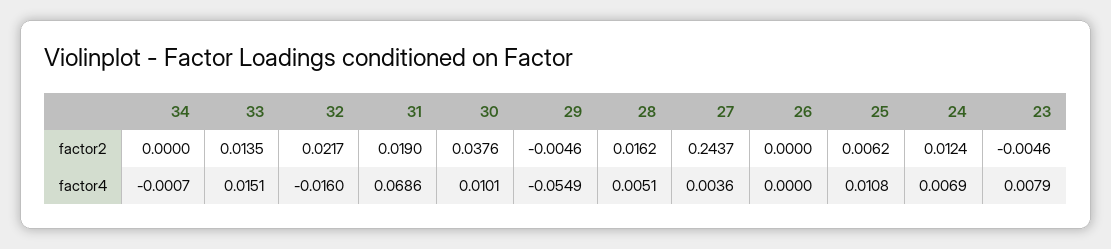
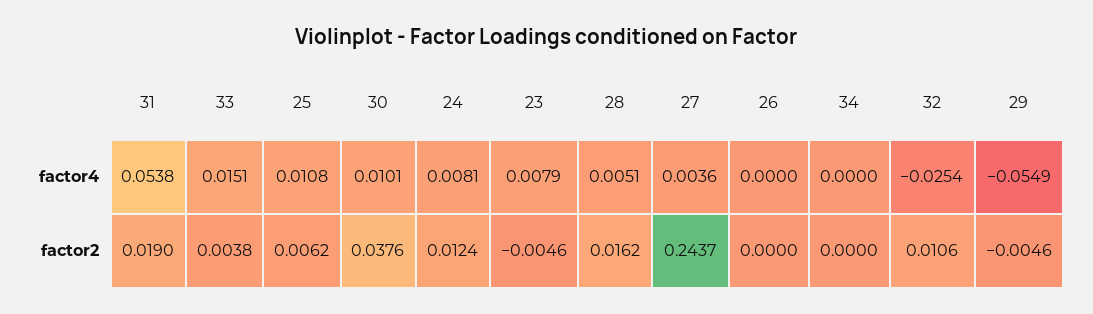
33, factor2: 0.0135 -> 0.0038
32, factor2: 0.0217 -> 0.0106
34, factor4: -0.0007 -> 0
32, factor4: -0.016 -> -0.0254
31, factor4: 0.0686 -> 0.0538
24, factor4: 0.0069 -> 0.0081

